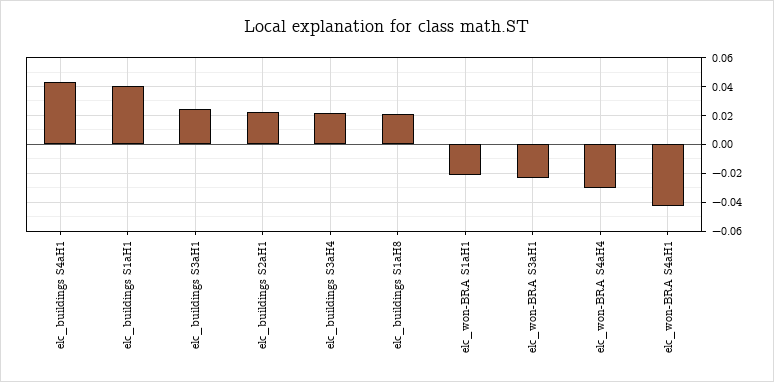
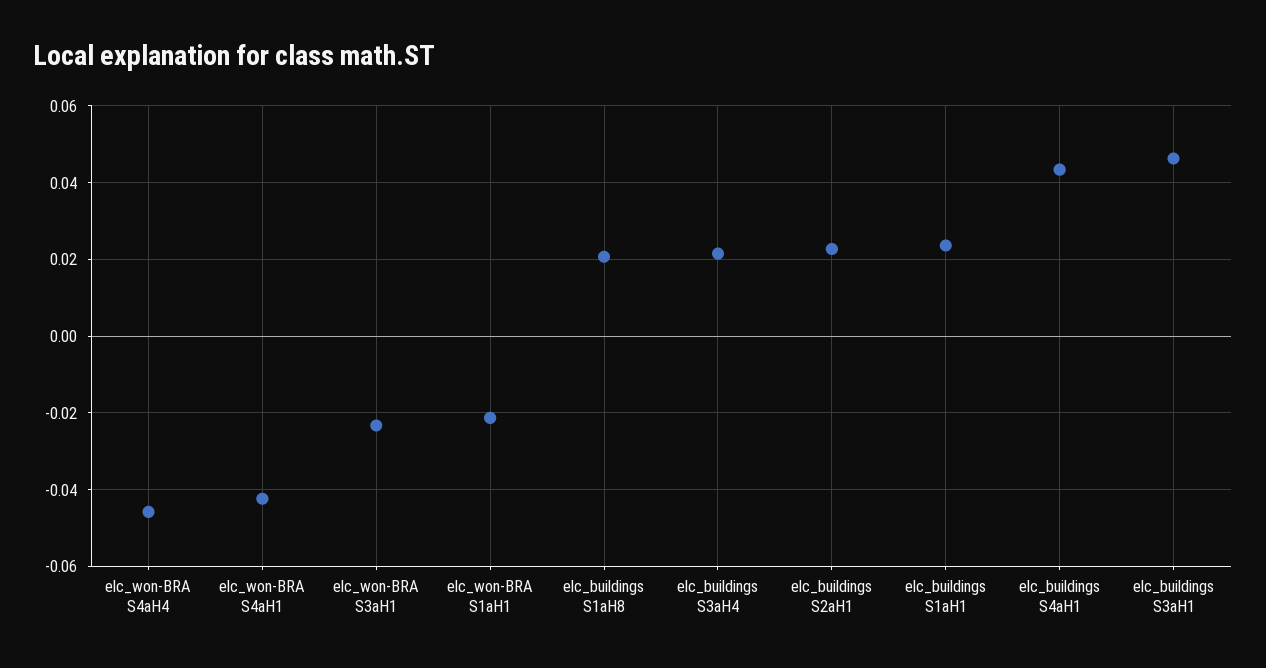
elc_buildings S1aH1: 0.04 -> 0.024
elc_buildings S3aH1: 0.025 -> 0.046
elc_won-BRA S4aH4: -0.03 -> -0.046

